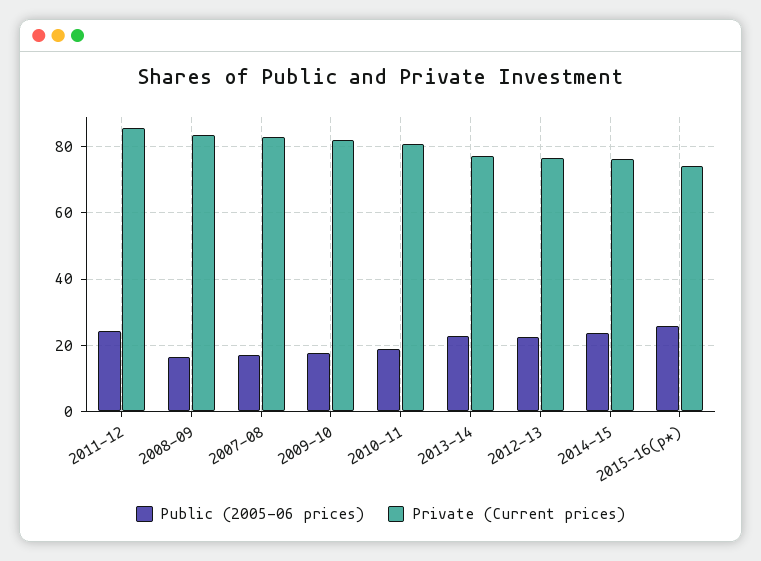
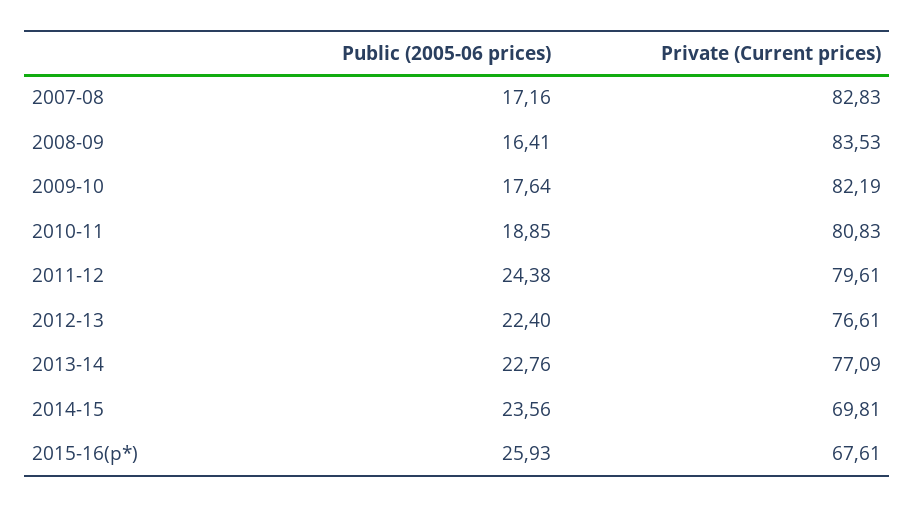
Private (Current prices), 2011-12: 86 -> 79.61
Private (Current prices), 2014-15: 76 -> 69.81
Private (Current prices), 2015-16(p*): 74 -> 67.61

